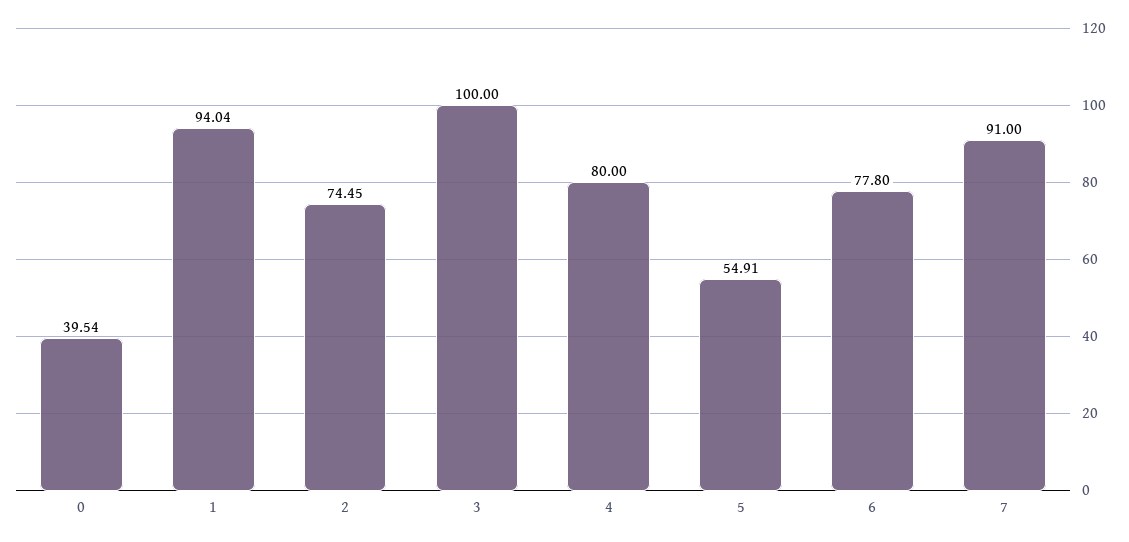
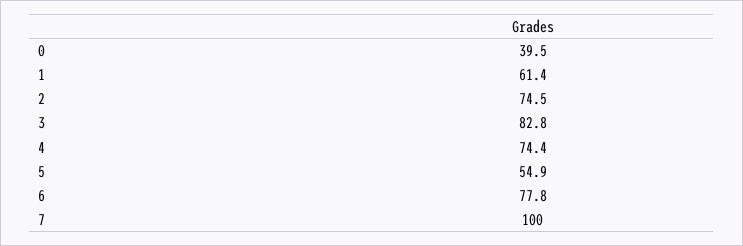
1: 94.04 -> 61.4
3: 100 -> 82.8
4: 80 -> 74.4
7: 91 -> 100

